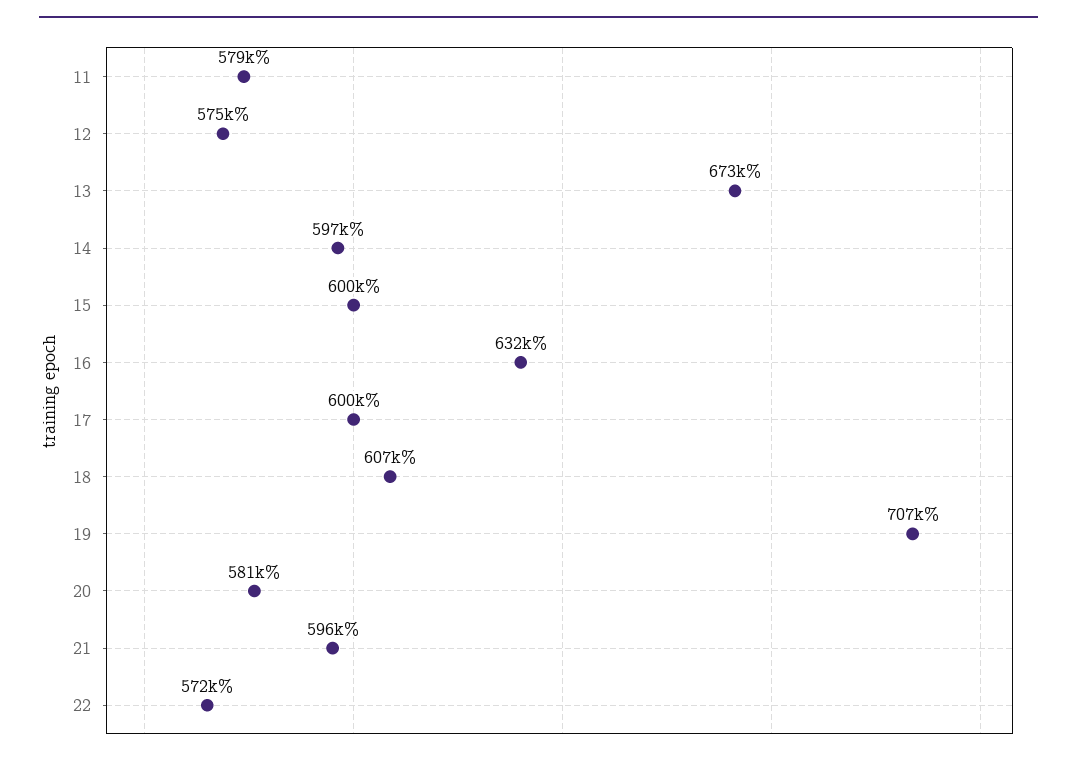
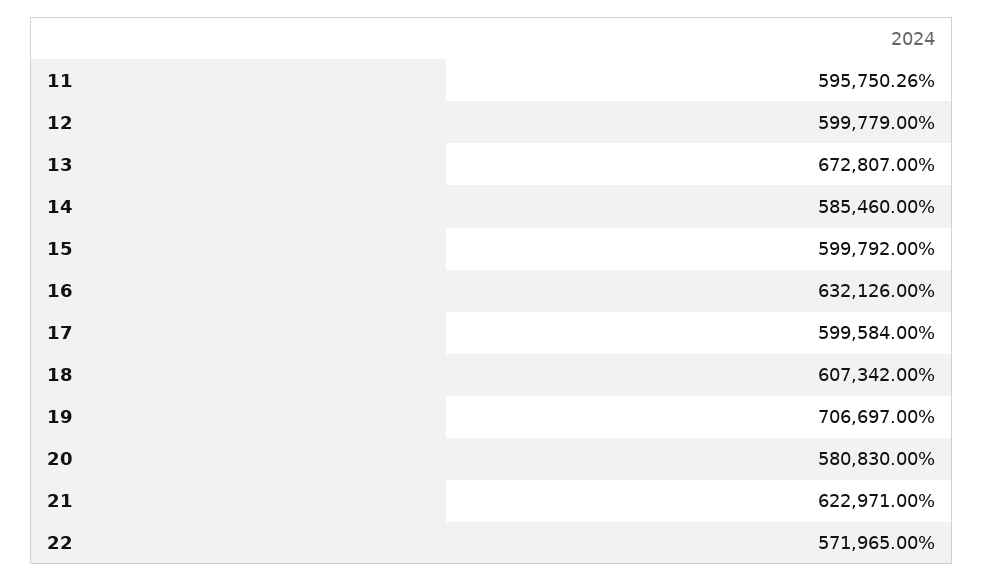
11: 579000 -> 595750.26
12: 575000 -> 599779
14: 597000 -> 585460
21: 596000 -> 622971

